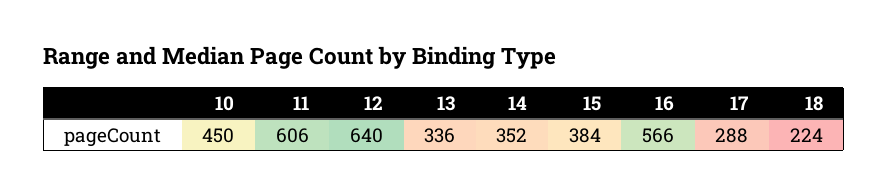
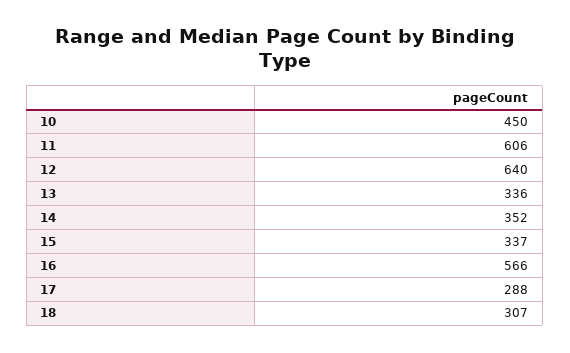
15: 384 -> 337
18: 224 -> 307

